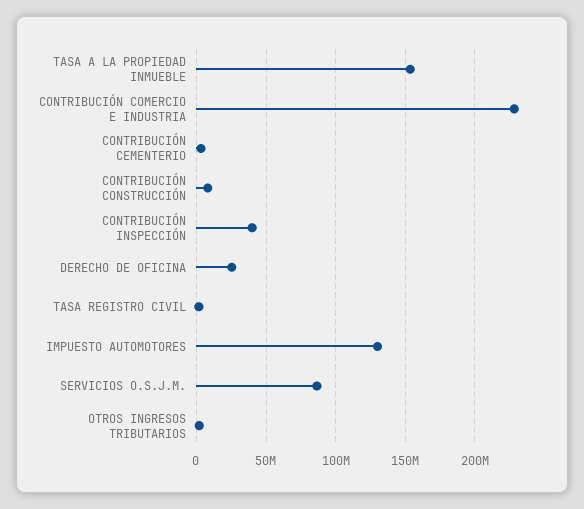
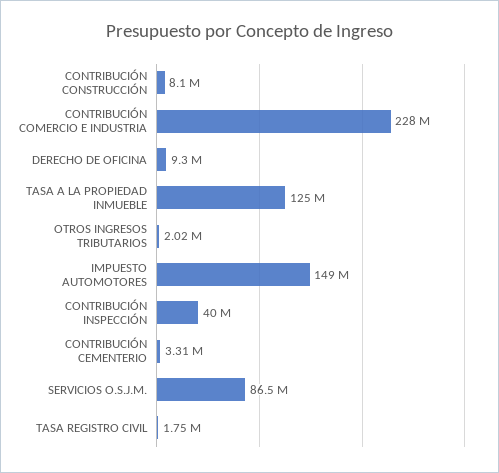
TASA A LA PROPIEDAD INMUEBLE: 155000000 -> 125000000
DERECHO DE OFICINA: 25000000 -> 9300000
IMPUESTO AUTOMOTORES: 130000000 -> 149000000

